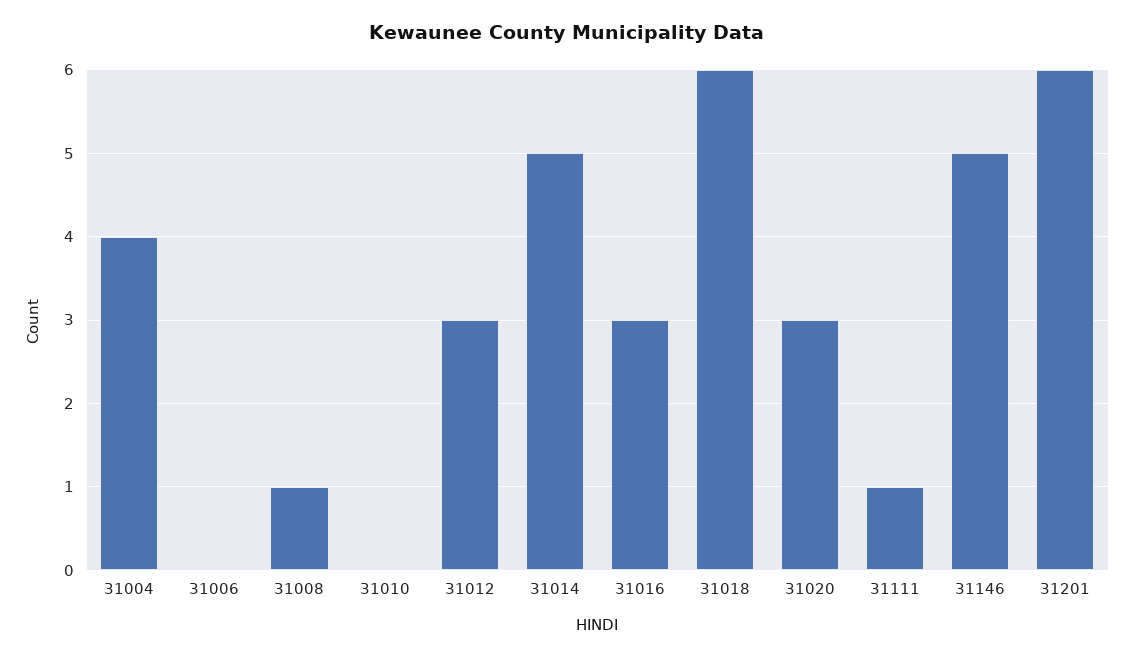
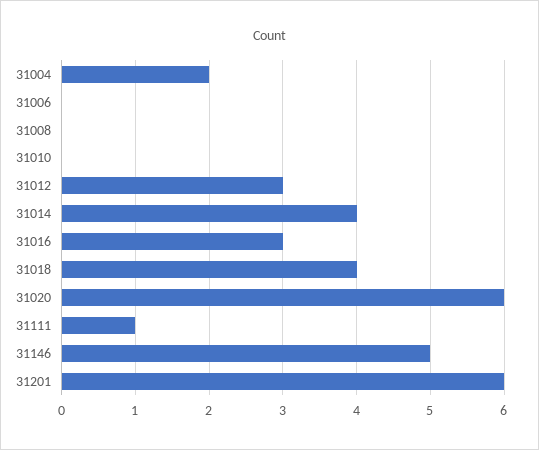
31004: 4 -> 2
31008: 1 -> 0
31014: 5 -> 4
31018: 6 -> 4
31020: 3 -> 6

